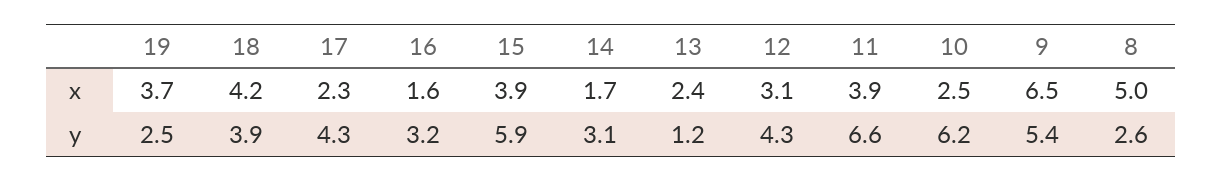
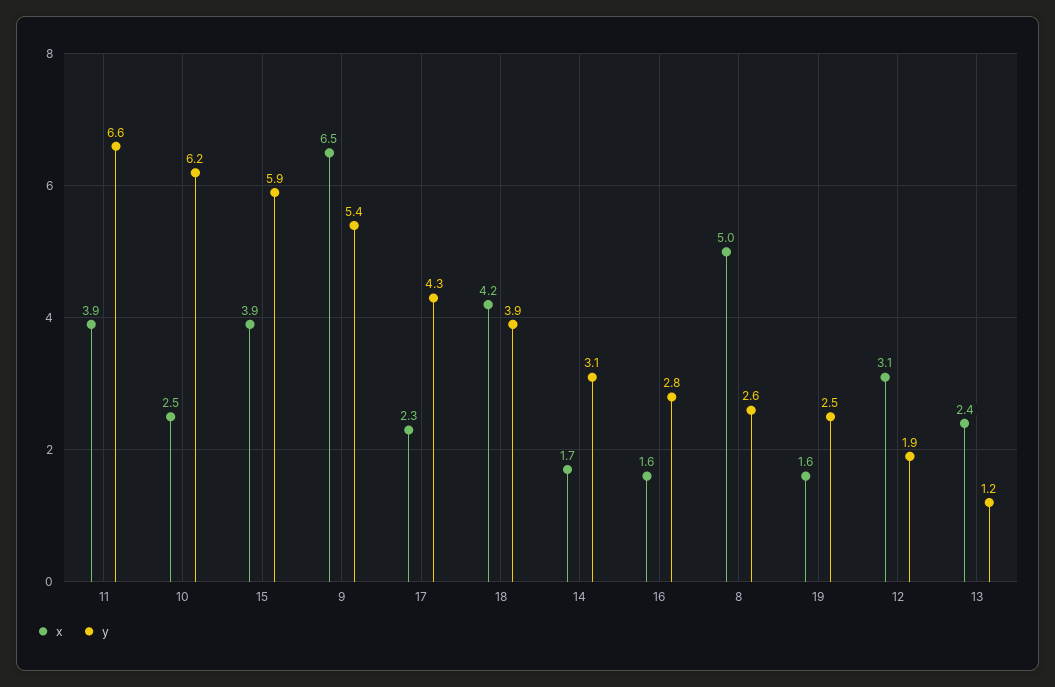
x, 19: 3.7 -> 1.6
y, 16: 3.2 -> 2.8
y, 12: 4.3 -> 1.9

